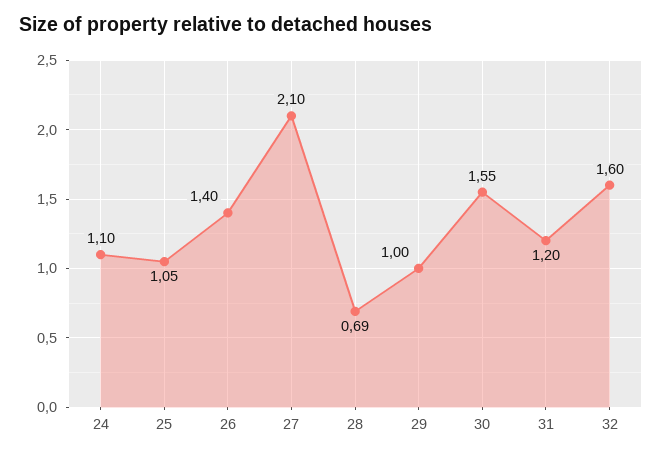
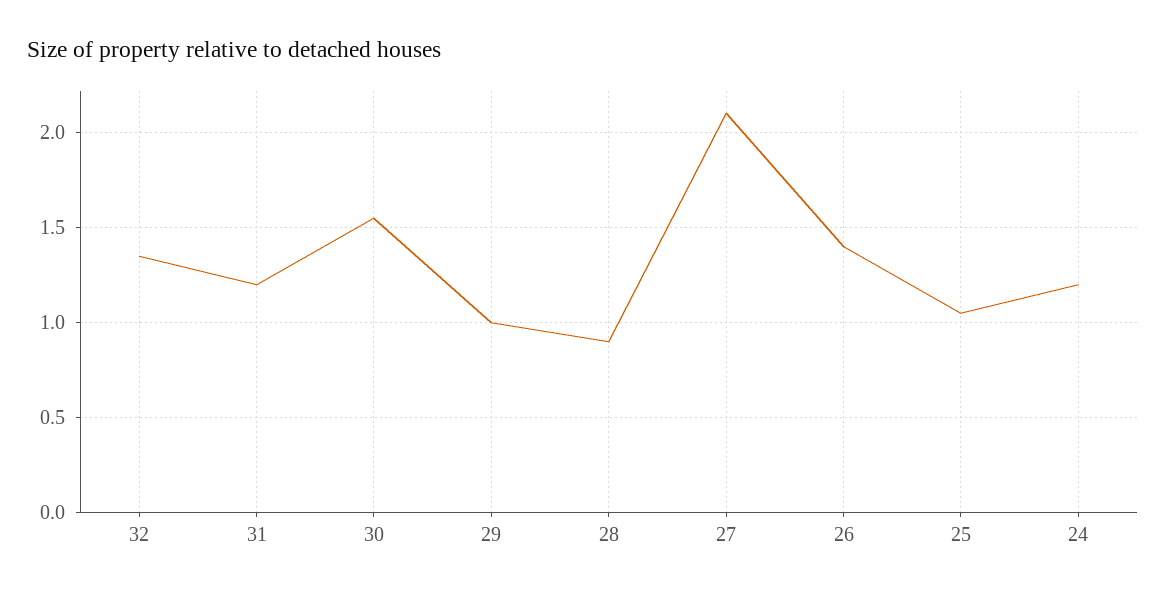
24: 1.1 -> 1.2
28: 0.69 -> 0.9
32: 1.6 -> 1.35

